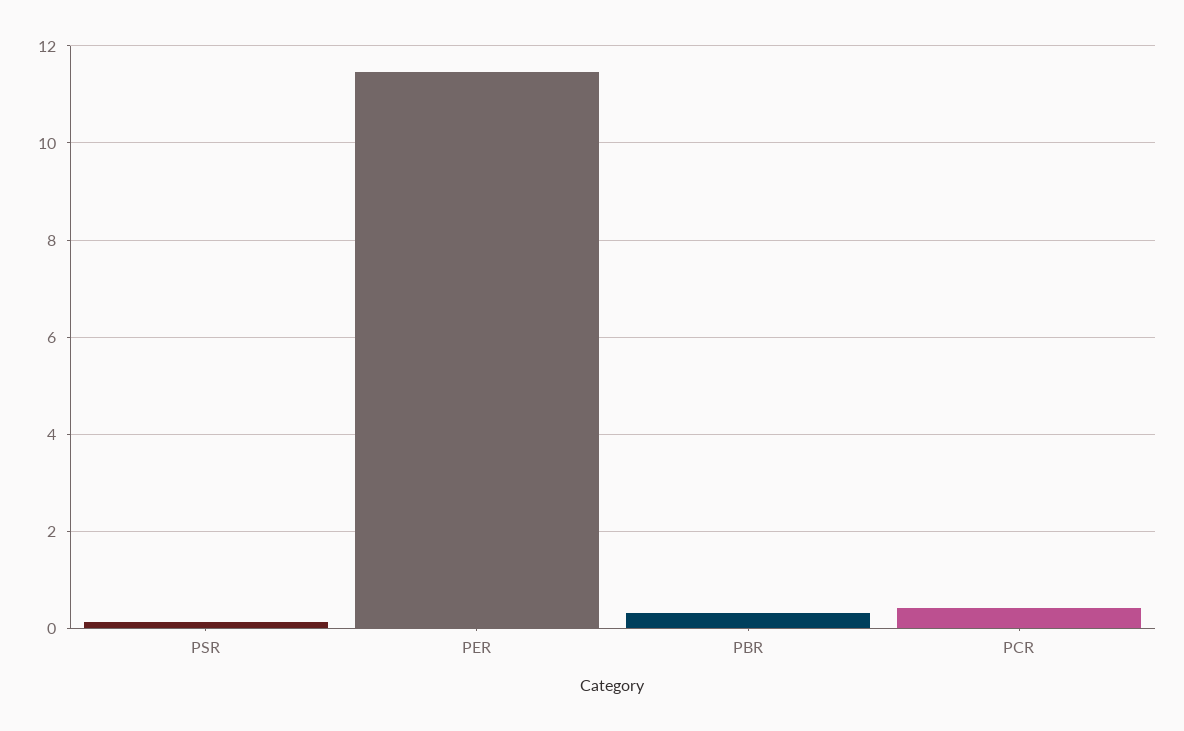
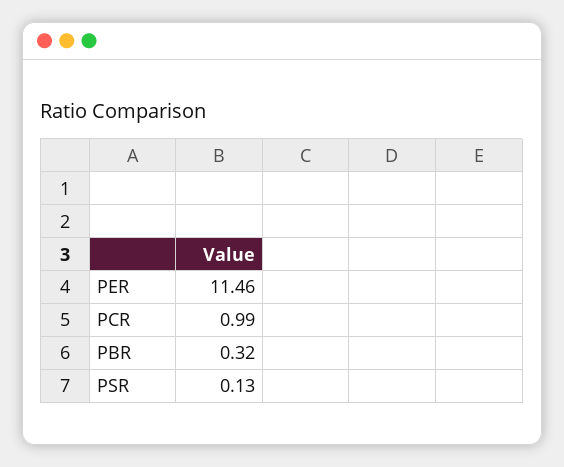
PCR: 0.4 -> 0.99

